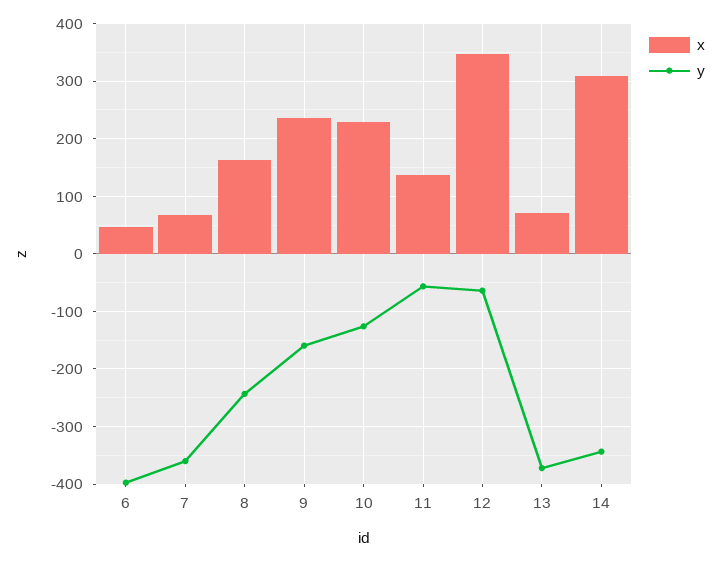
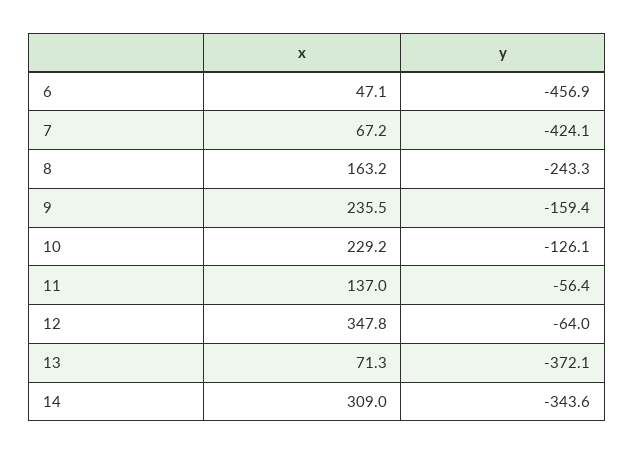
y, 6: -400 -> -456.9
y, 7: -360 -> -424.1

